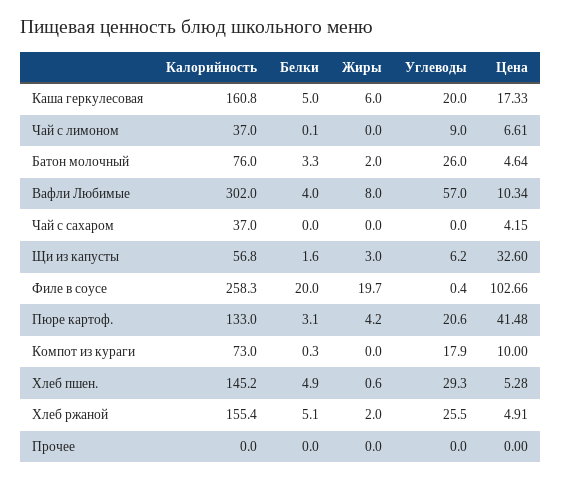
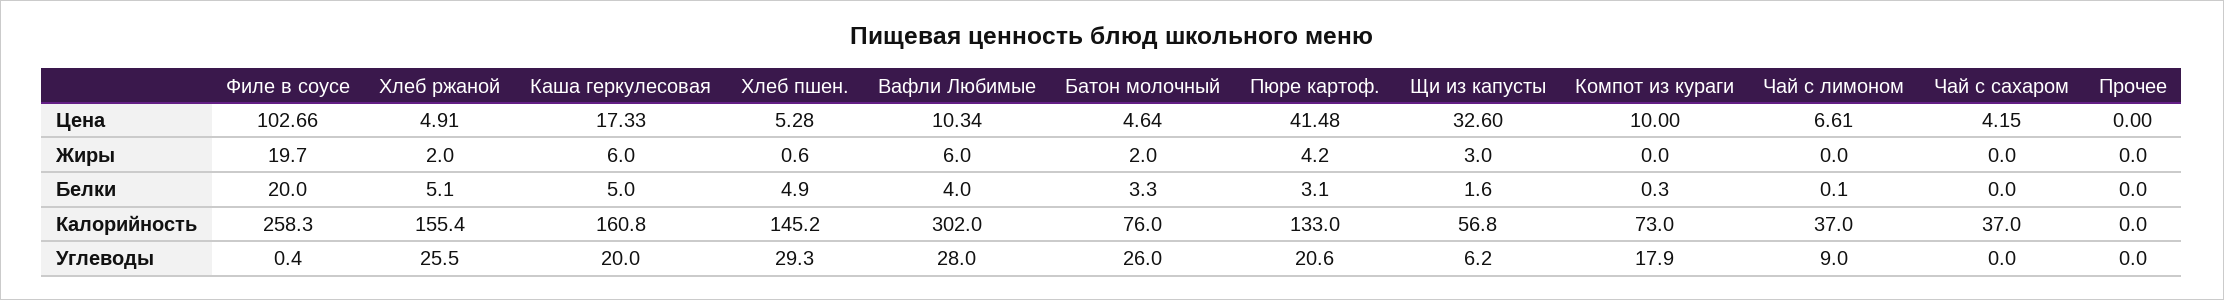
Жиры, Вафли Любимые: 8 -> 6
Углеводы, Вафли Любимые: 57 -> 28

